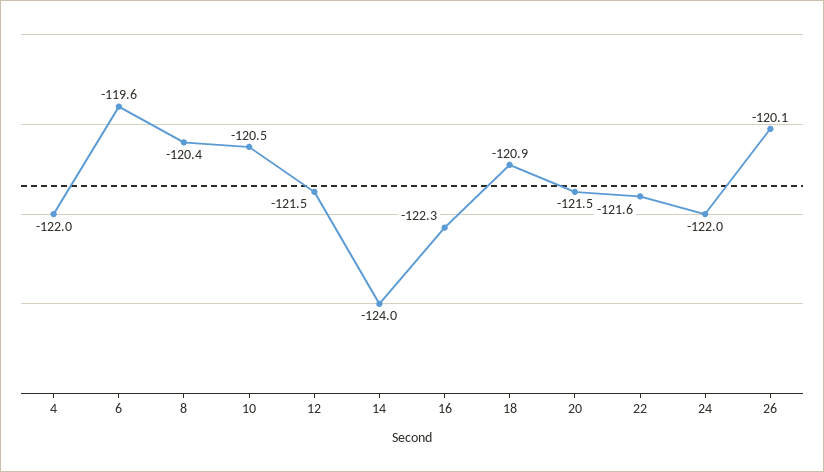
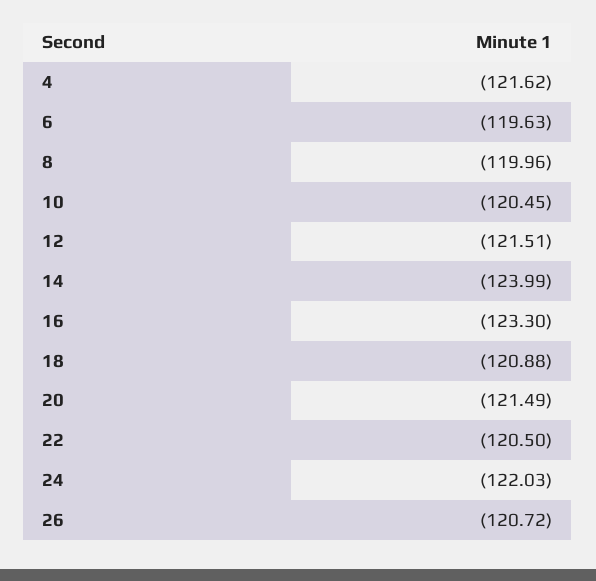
4: -122 -> -121.62
8: -120.4 -> -119.96
16: -122.3 -> -123.3
22: -121.6 -> -120.5
26: -120.1 -> -120.72

